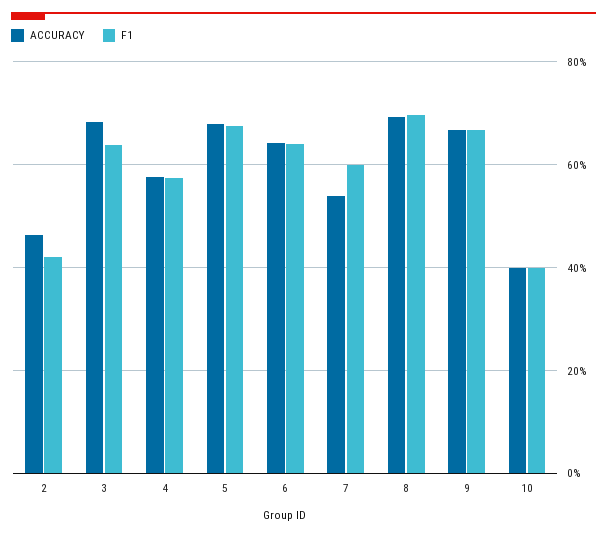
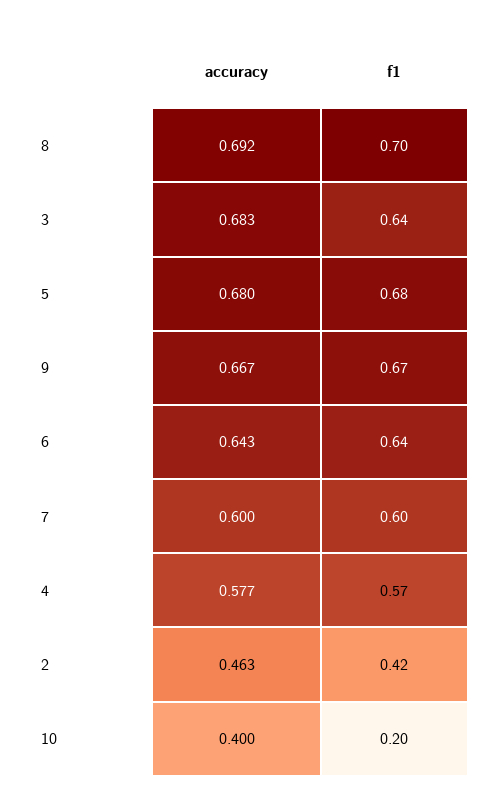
ACCURACY, 7: 0.54 -> 0.6
F1, 10: 0.4 -> 0.2

